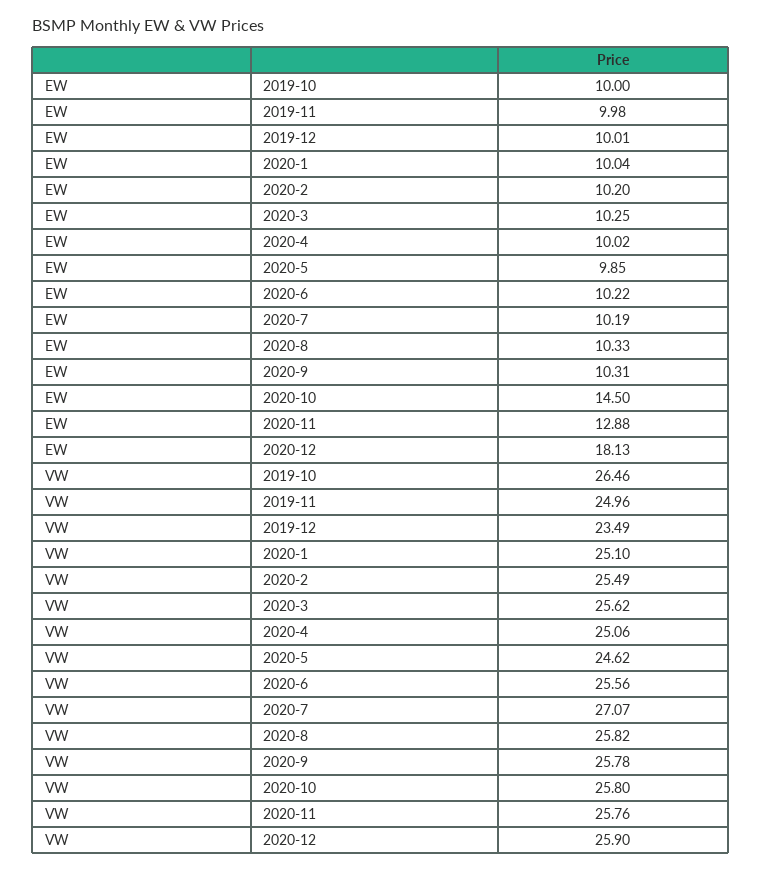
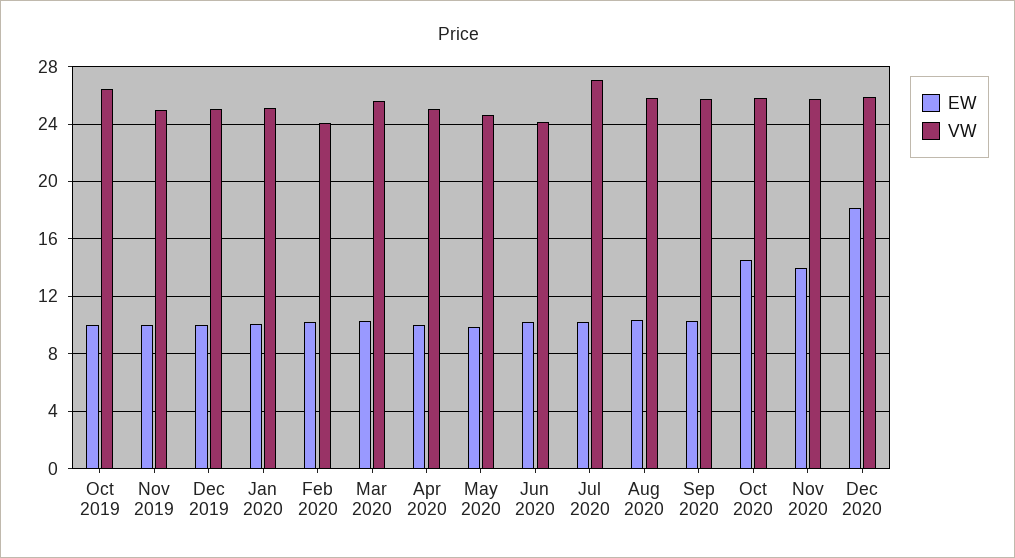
EW, 2020-11: 12.88 -> 14
VW, 2019-12: 23.49 -> 25
VW, 2020-2: 25.49 -> 24
VW, 2020-6: 25.56 -> 24

